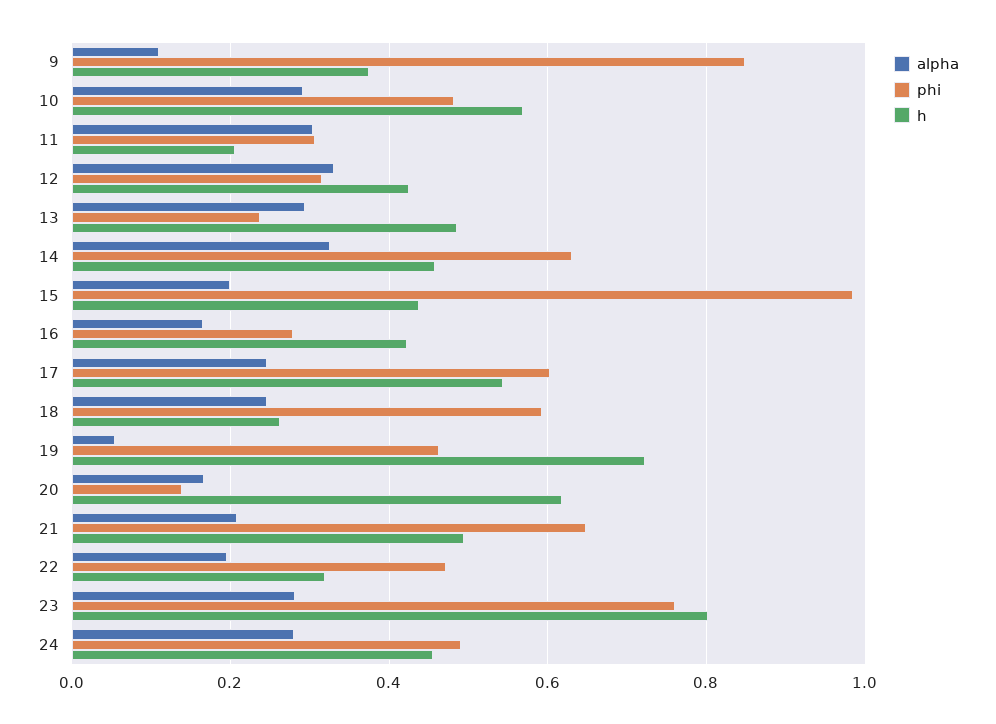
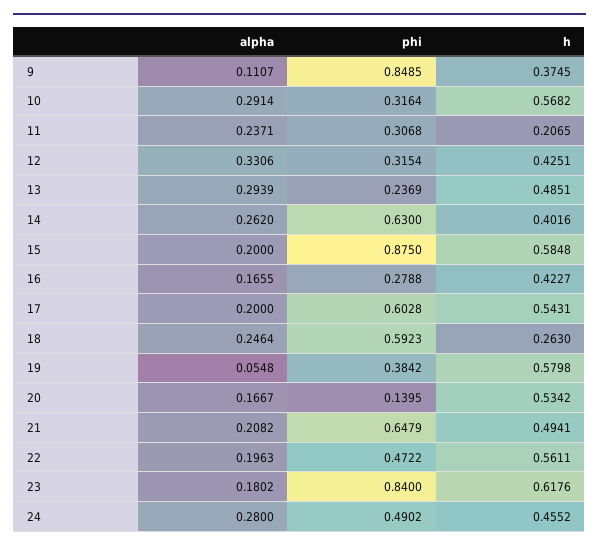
phi, 10: 0.48 -> 0.3164
alpha, 11: 0.3 -> 0.2371
alpha, 14: 0.32 -> 0.262
h, 14: 0.46 -> 0.4016
phi, 15: 0.98 -> 0.875
h, 15: 0.44 -> 0.5848
alpha, 17: 0.24 -> 0.2
phi, 19: 0.46 -> 0.3842
h, 19: 0.72 -> 0.5798
h, 20: 0.62 -> 0.5342
h, 22: 0.32 -> 0.5611
alpha, 23: 0.28 -> 0.1802
phi, 23: 0.76 -> 0.84
h, 23: 0.8 -> 0.6176

